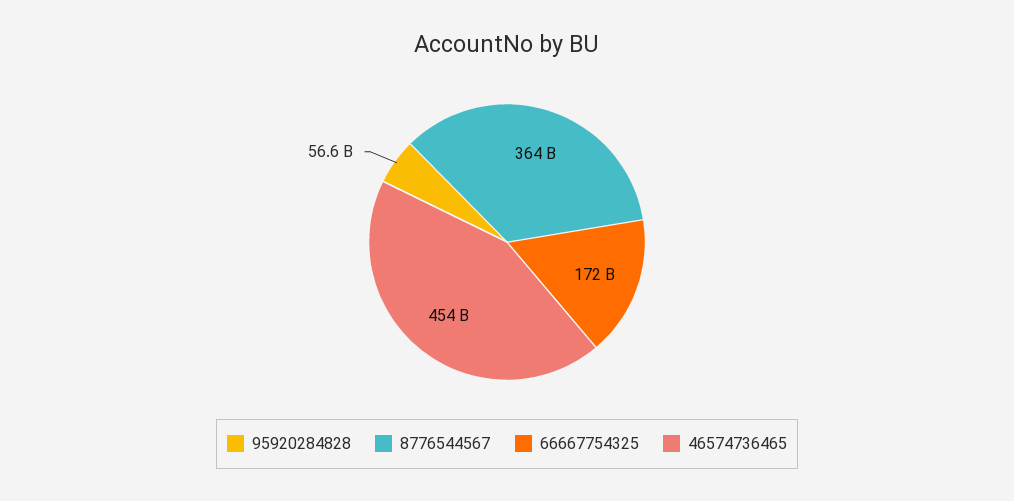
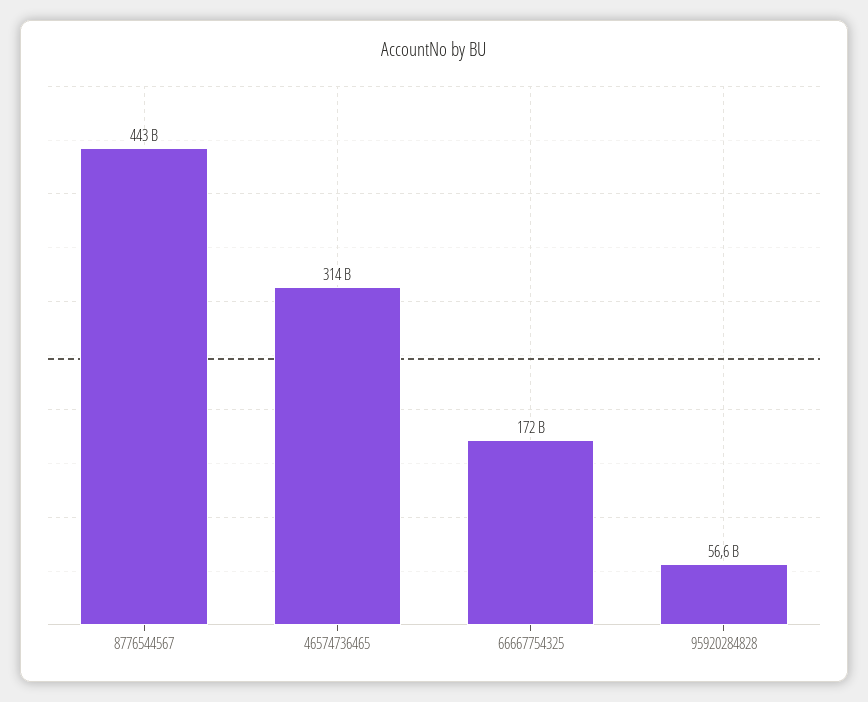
8776544567: 364000000000 -> 443000000000
46574736465: 454000000000 -> 314000000000

